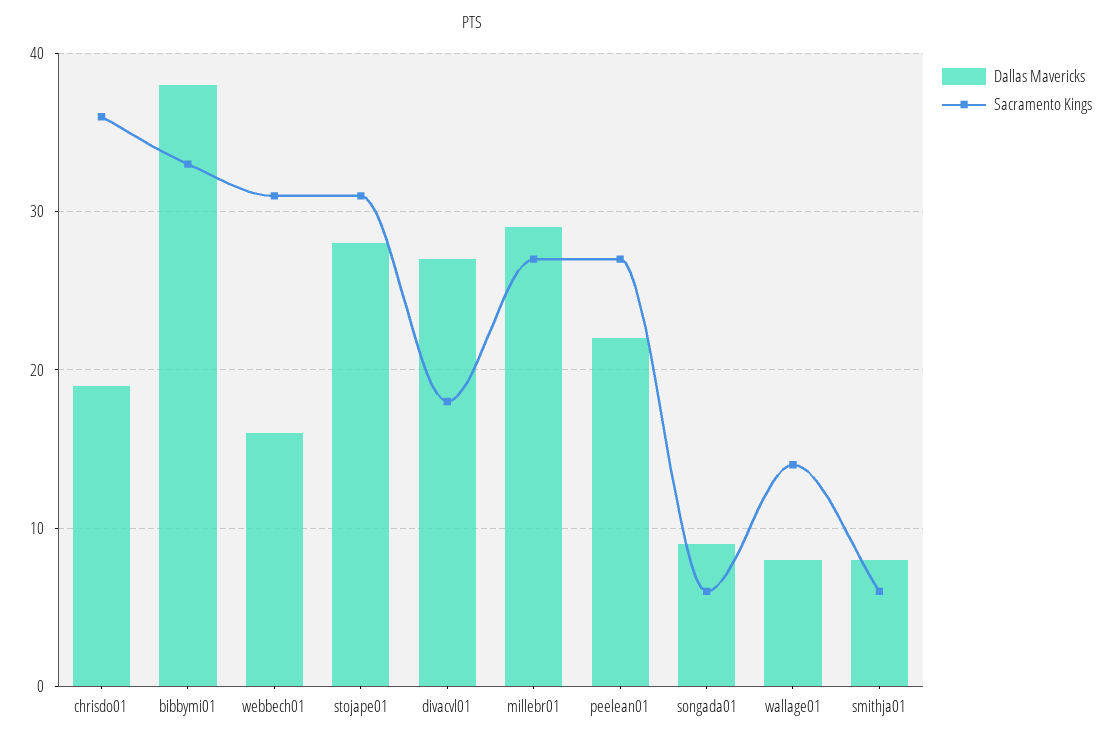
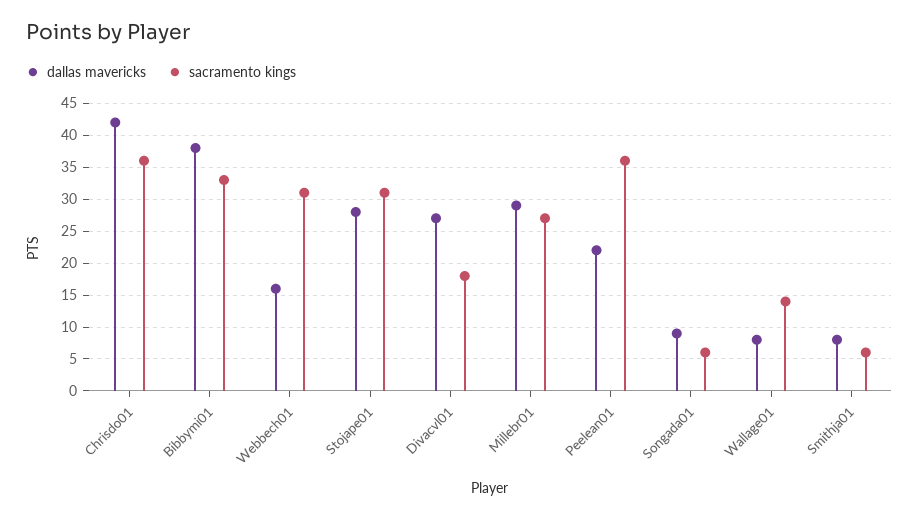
Dallas Mavericks, chrisdo01: 19 -> 42
Sacramento Kings, peelean01: 27 -> 36

